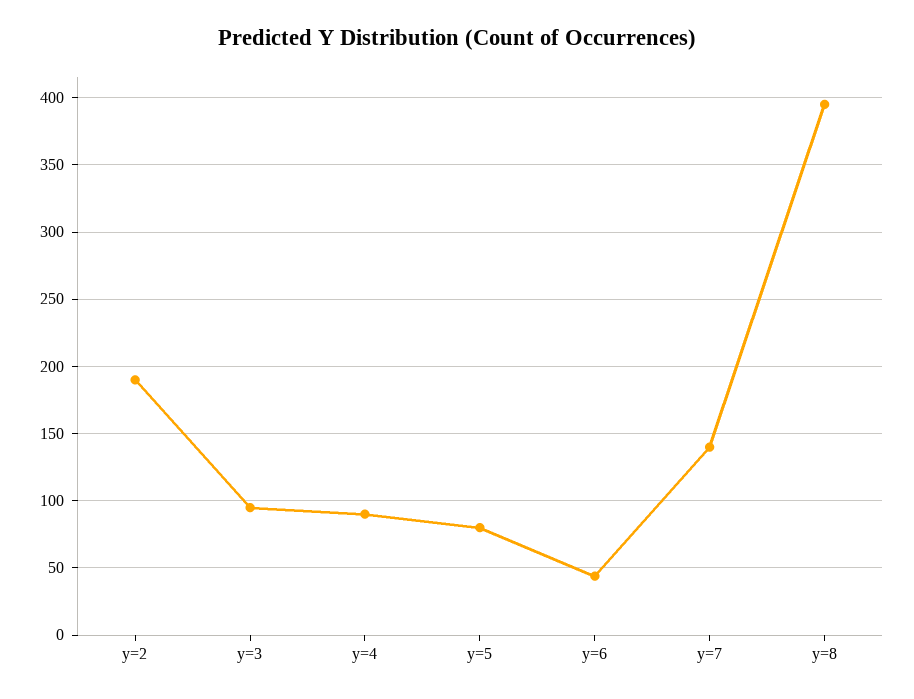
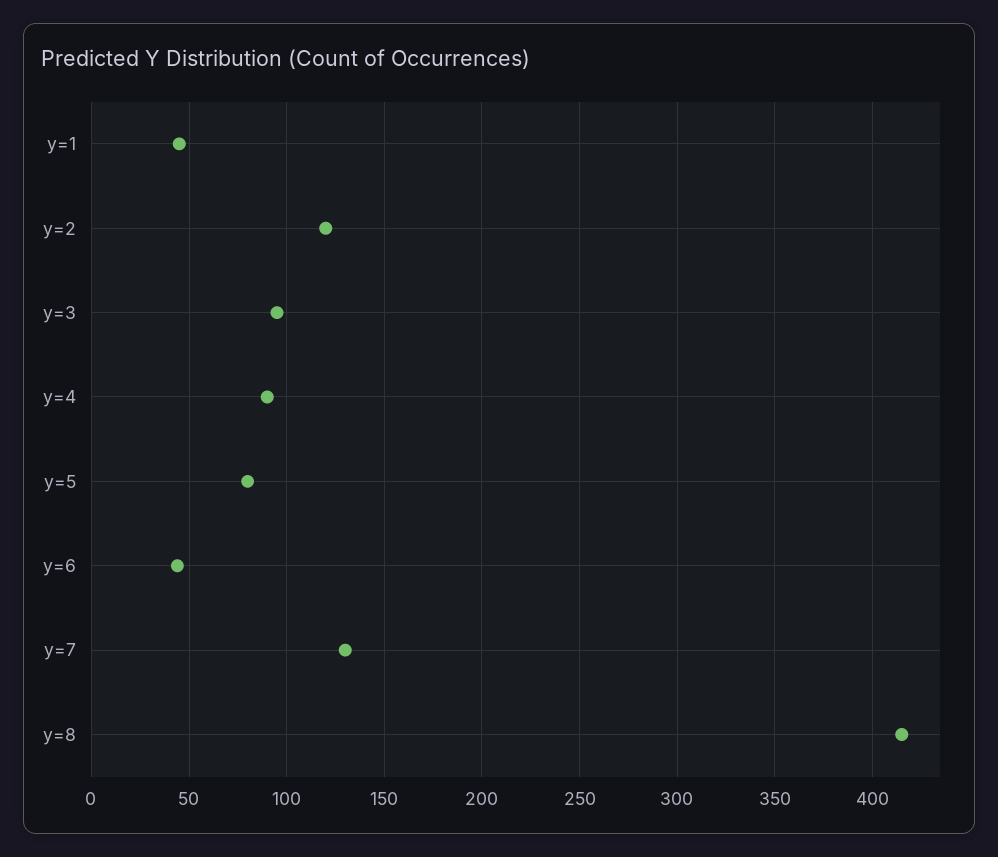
y=2: 190 -> 120
y=7: 140 -> 130
y=8: 395 -> 415
y=1: none -> 45

